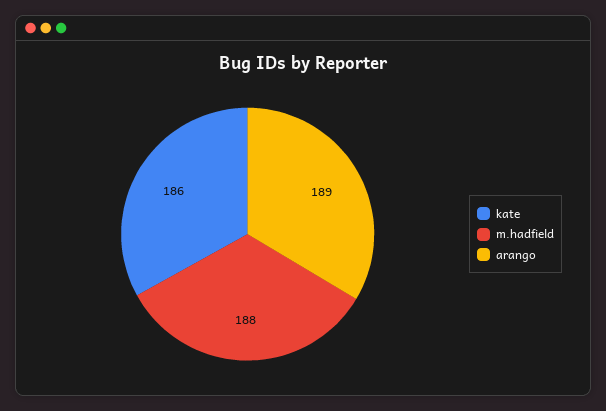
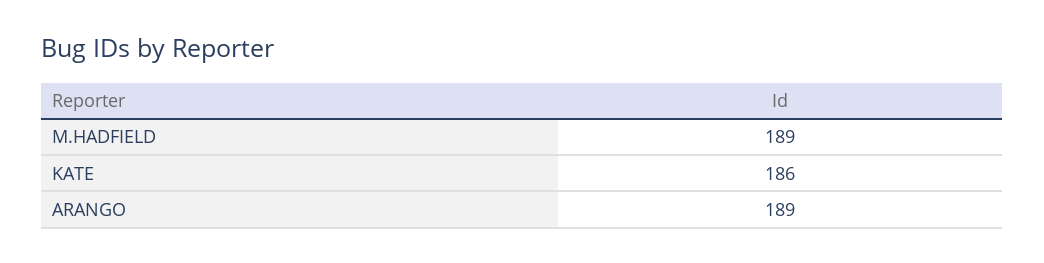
m.hadfield: 188 -> 189

